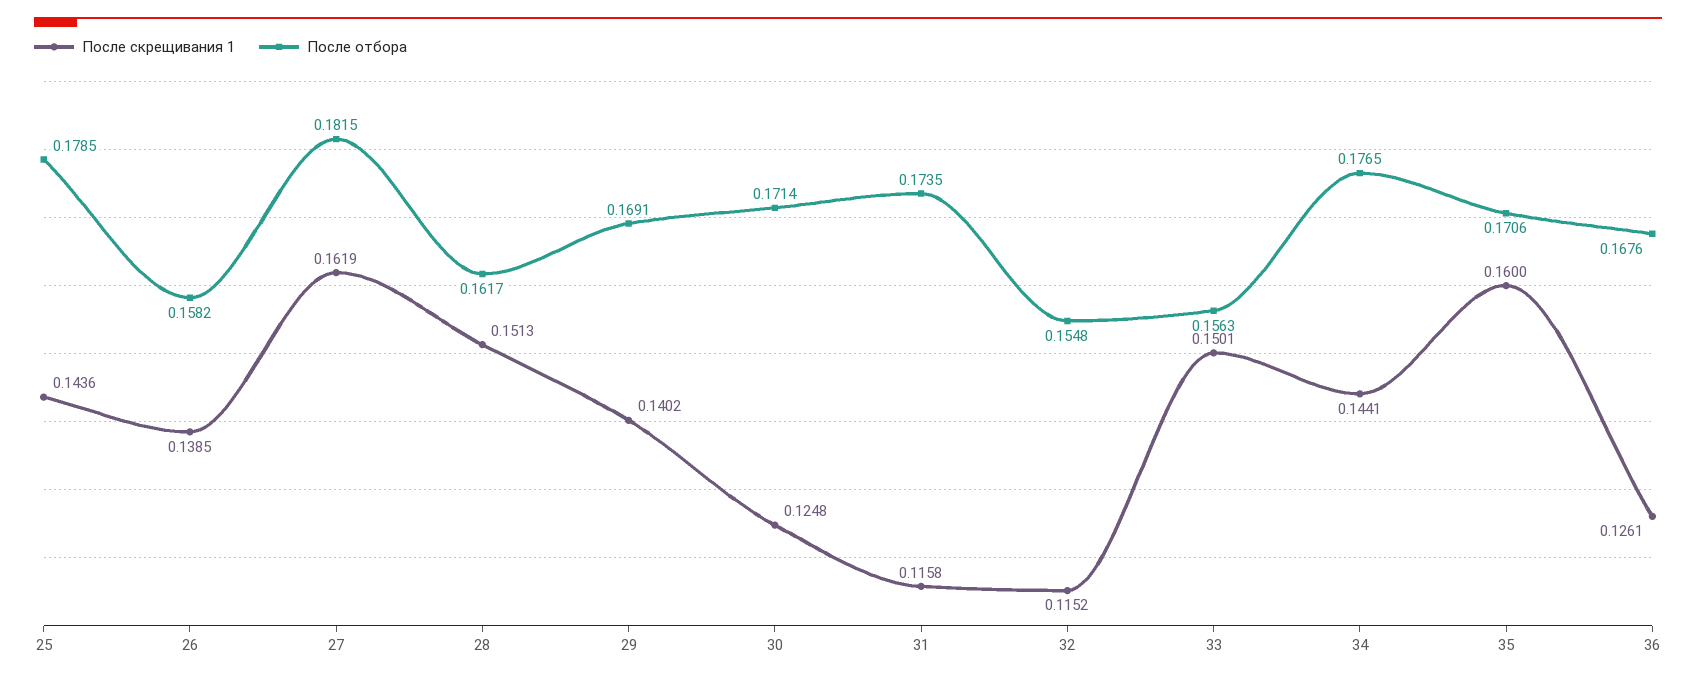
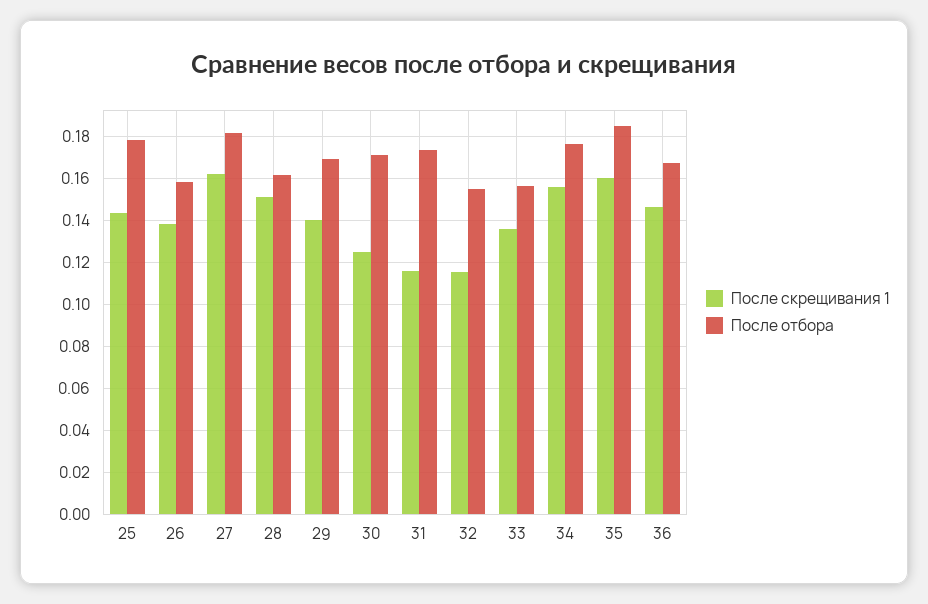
После скрещивания 1, 33: 0.1501 -> 0.135
После скрещивания 1, 34: 0.1441 -> 0.155
После отбора, 35: 0.1706 -> 0.185
После скрещивания 1, 36: 0.1261 -> 0.145

